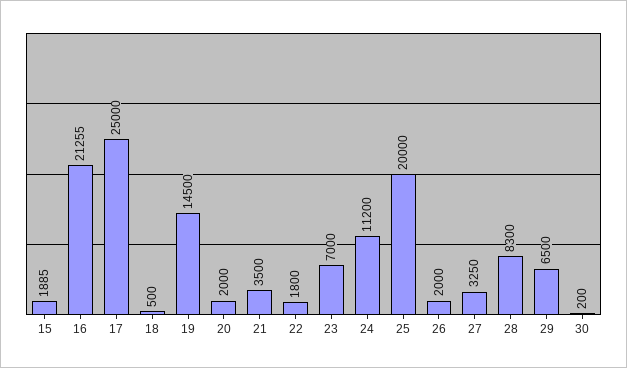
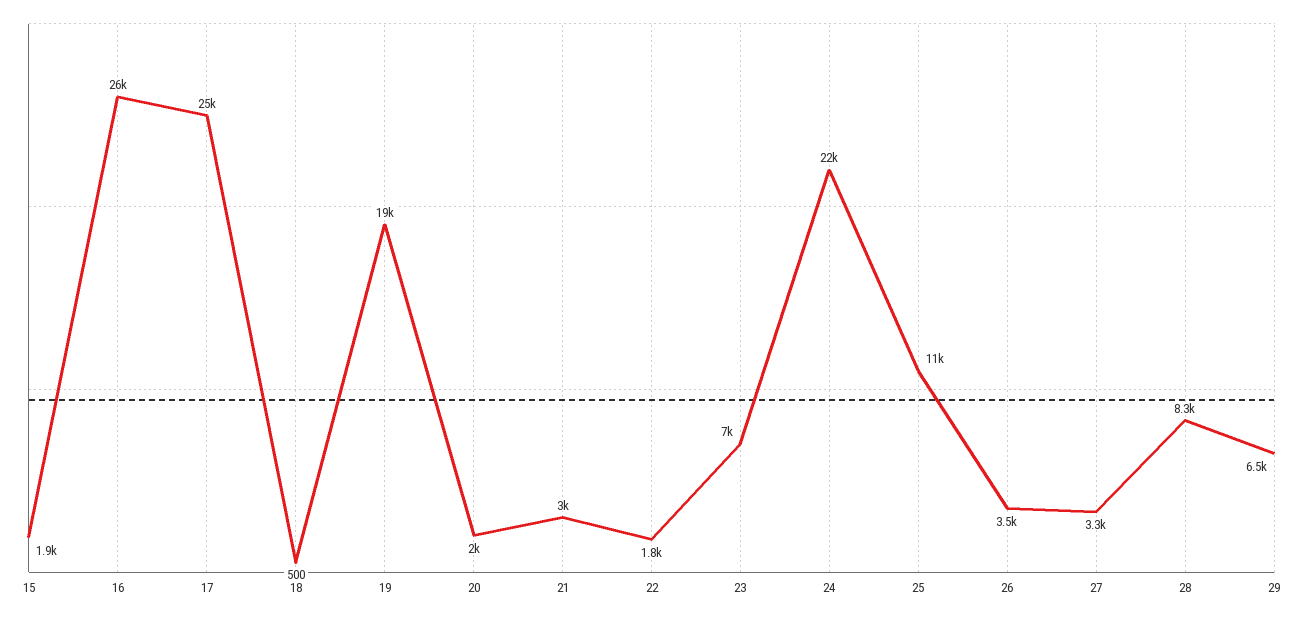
16: 21255 -> 26000
19: 14500 -> 19000
21: 3500 -> 3000
24: 11200 -> 22000
25: 20000 -> 11000
26: 2000 -> 3500
30: 200 -> none

